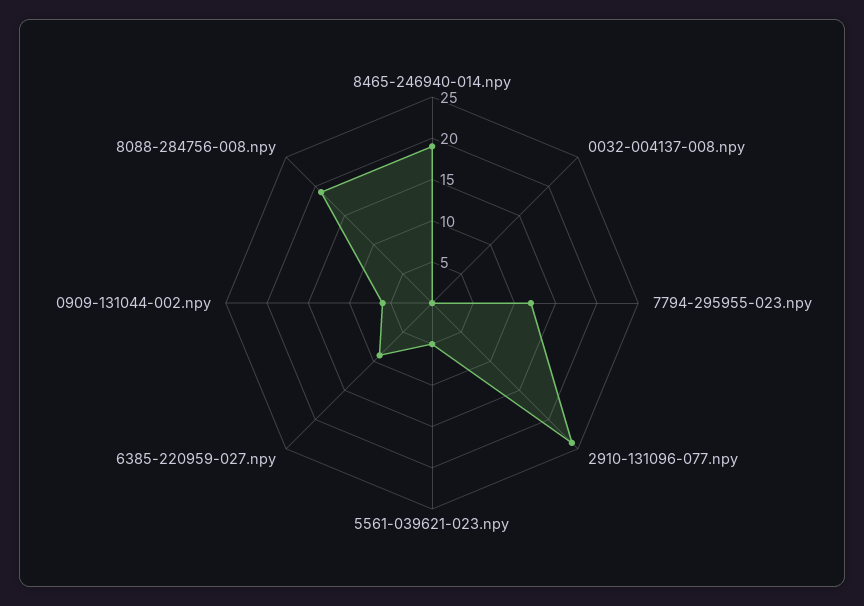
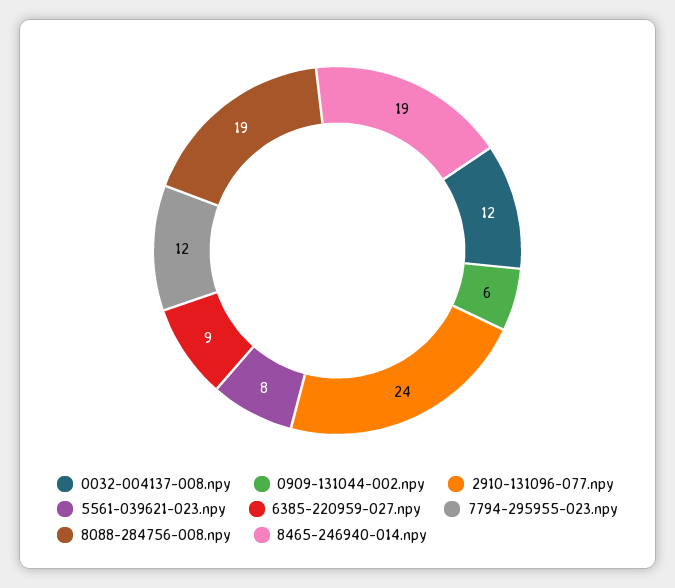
0032-004137-008.npy: 0 -> 12
5561-039621-023.npy: 5 -> 8

